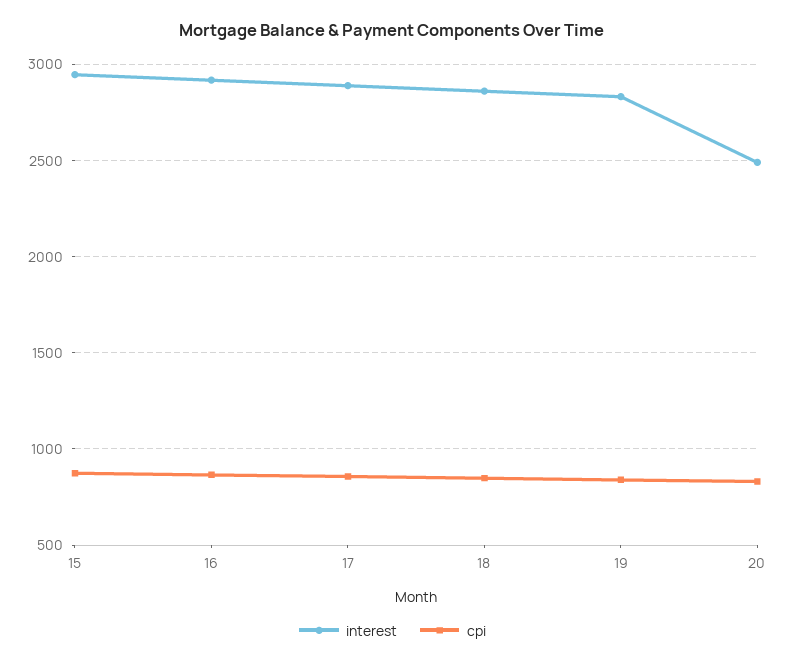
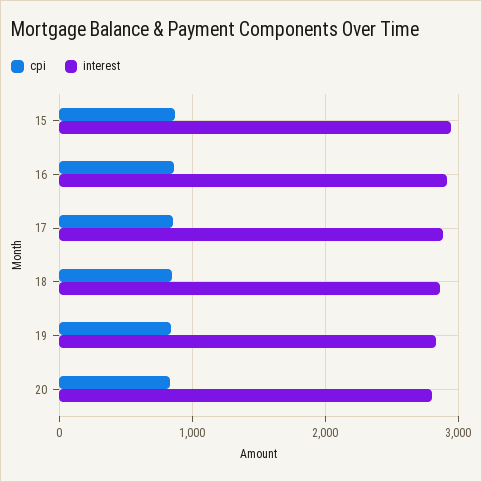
interest, 20: 2500 -> 2800

